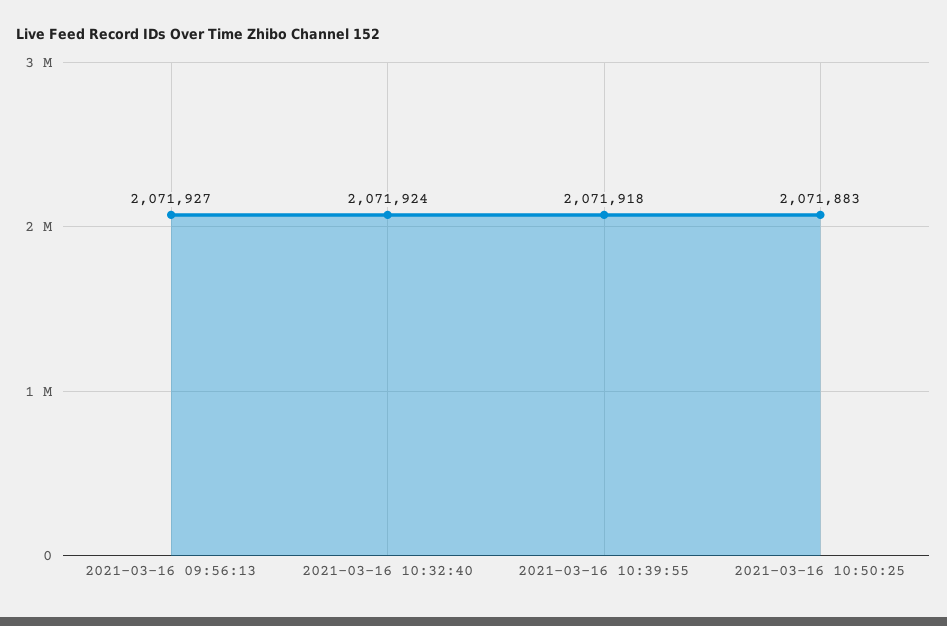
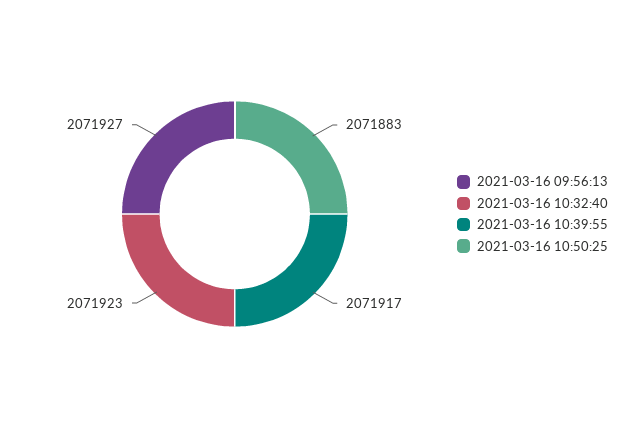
2021-03-16 10:32:40: 2071924 -> 2071923
2021-03-16 10:39:55: 2071918 -> 2071917

